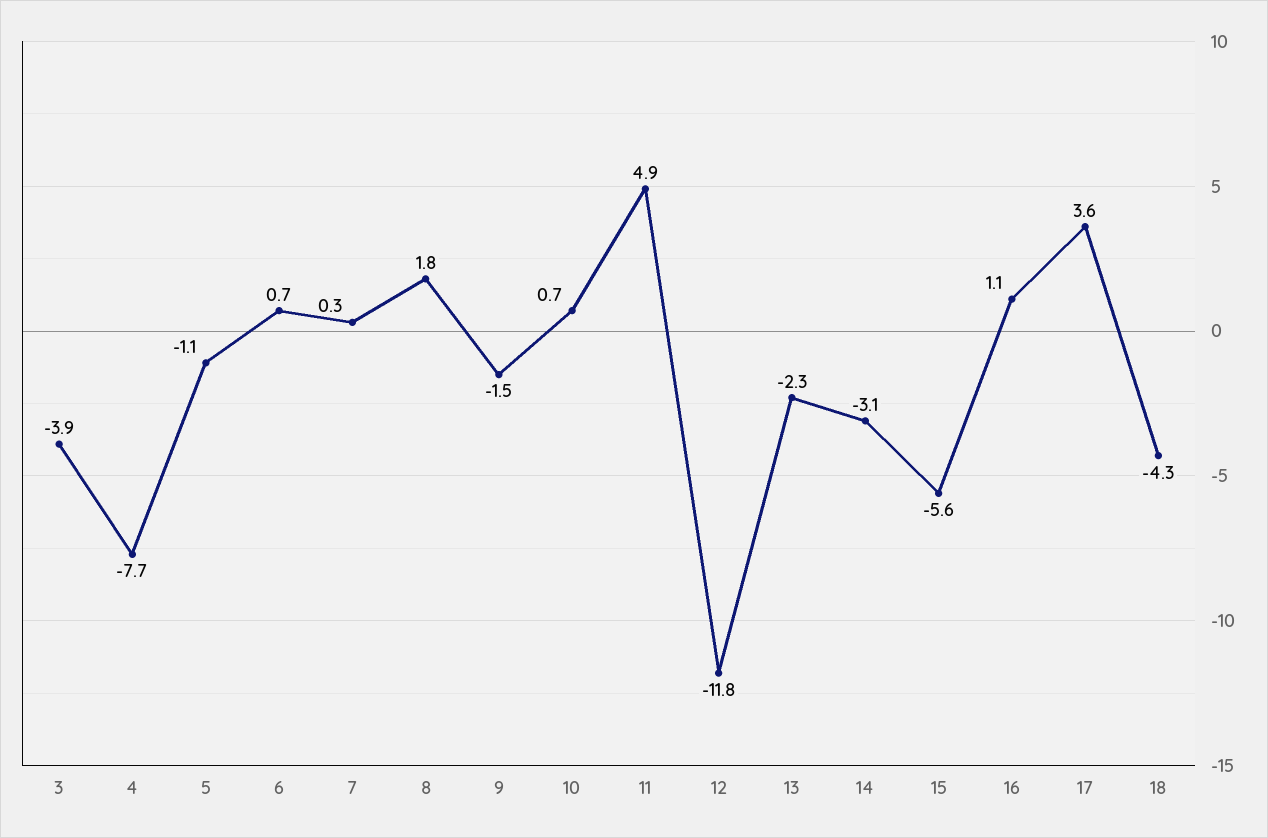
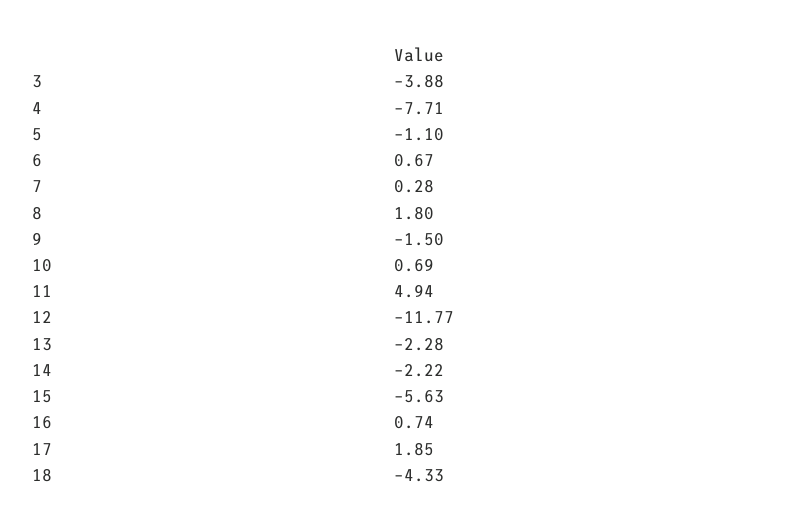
14: -3.1 -> -2.22
16: 1.1 -> 0.74
17: 3.6 -> 1.85

